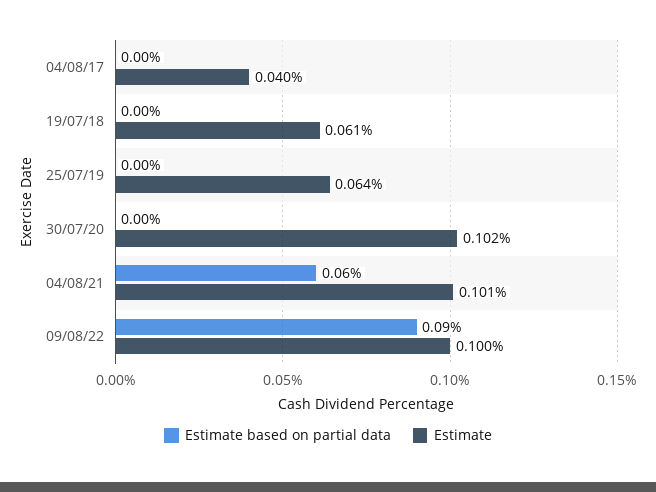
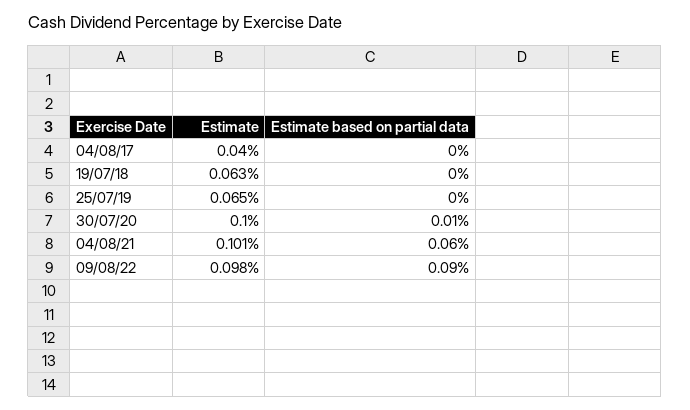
Estimate, 19/07/18: 0.061 -> 0.063
Estimate, 25/07/19: 0.064 -> 0.065
Estimate based on partial data, 30/07/20: 0 -> 0.01
Estimate, 30/07/20: 0.102 -> 0.1
Estimate, 09/08/22: 0.1 -> 0.098

